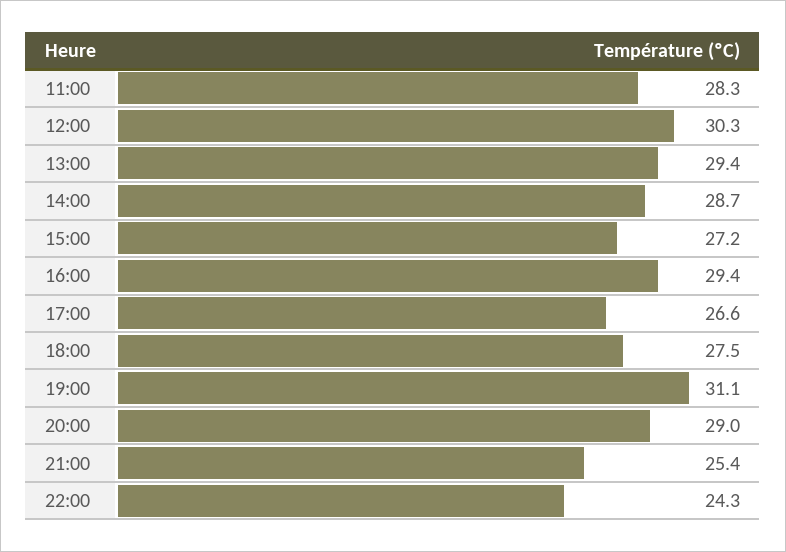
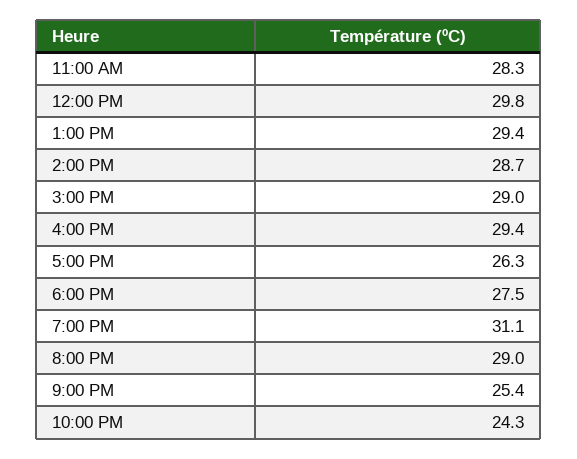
12:00: 30.3 -> 29.8
15:00: 27.2 -> 29
17:00: 26.6 -> 26.3

